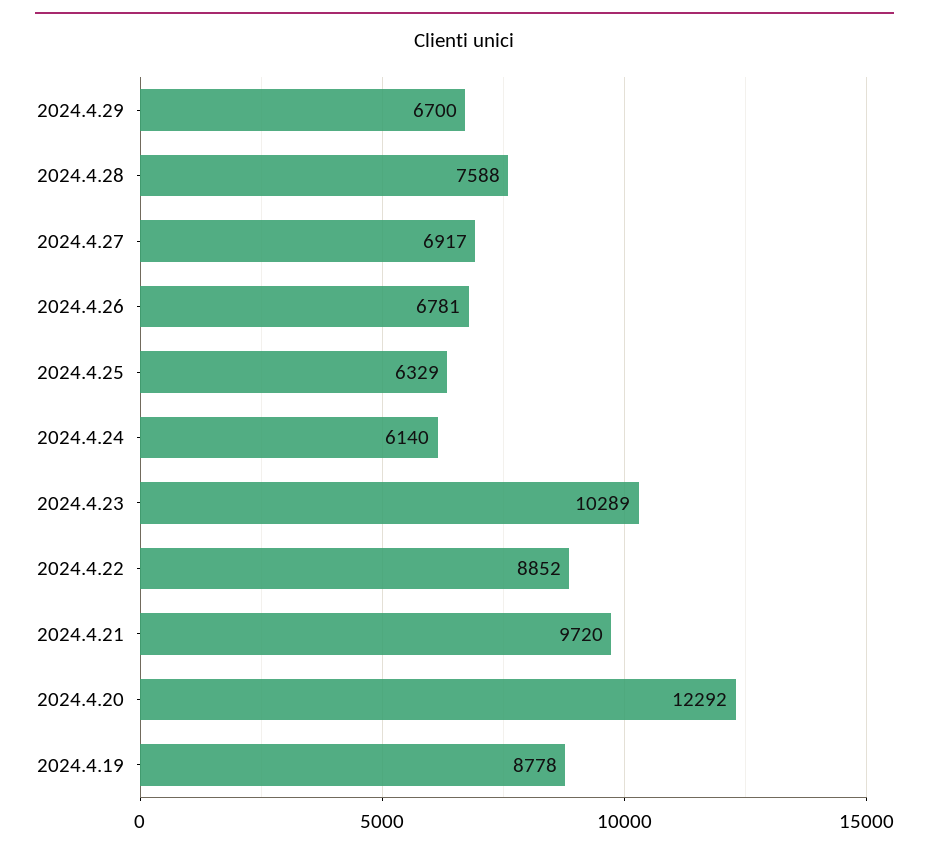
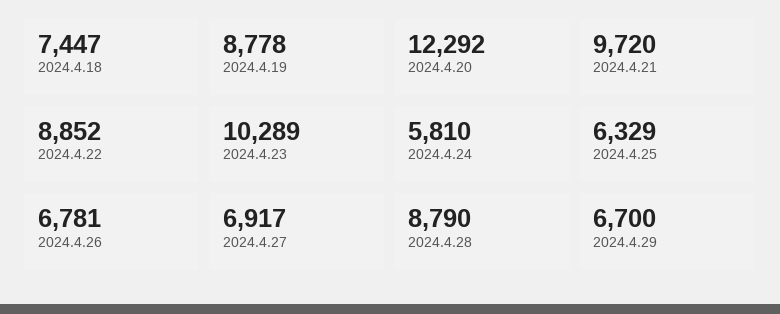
2024.4.28: 7588 -> 8790
2024.4.24: 6140 -> 5810
2024.4.18: none -> 7447

